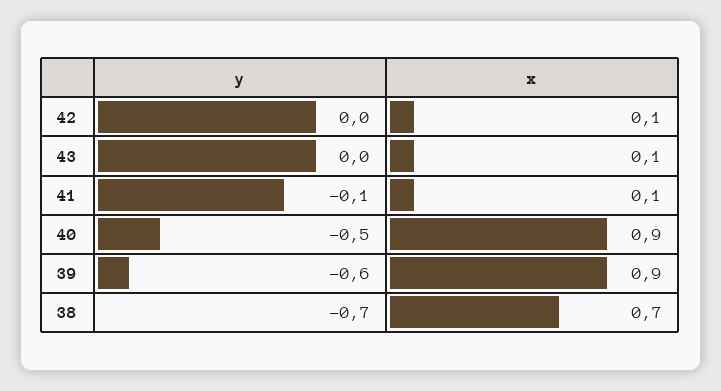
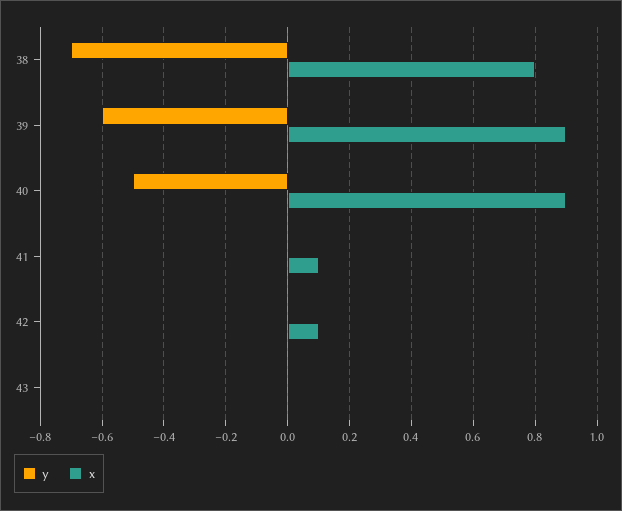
x, 43: 0.1 -> 0
y, 41: -0.1 -> 0
x, 38: 0.7 -> 0.8

